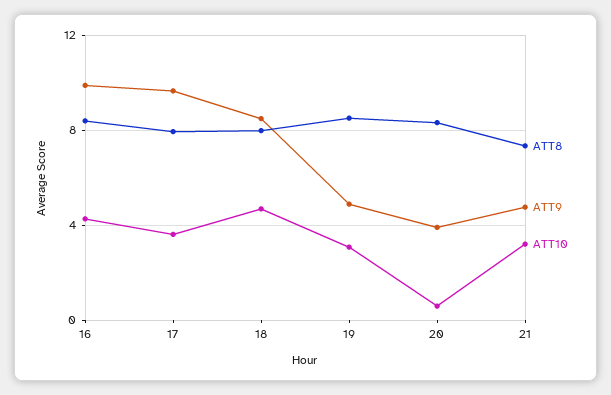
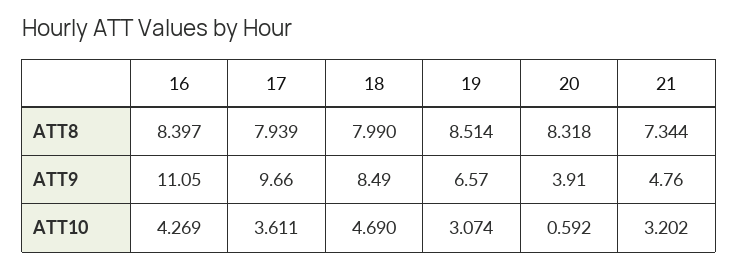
ATT9, 16: 10 -> 11.05
ATT9, 19: 5 -> 6.57

